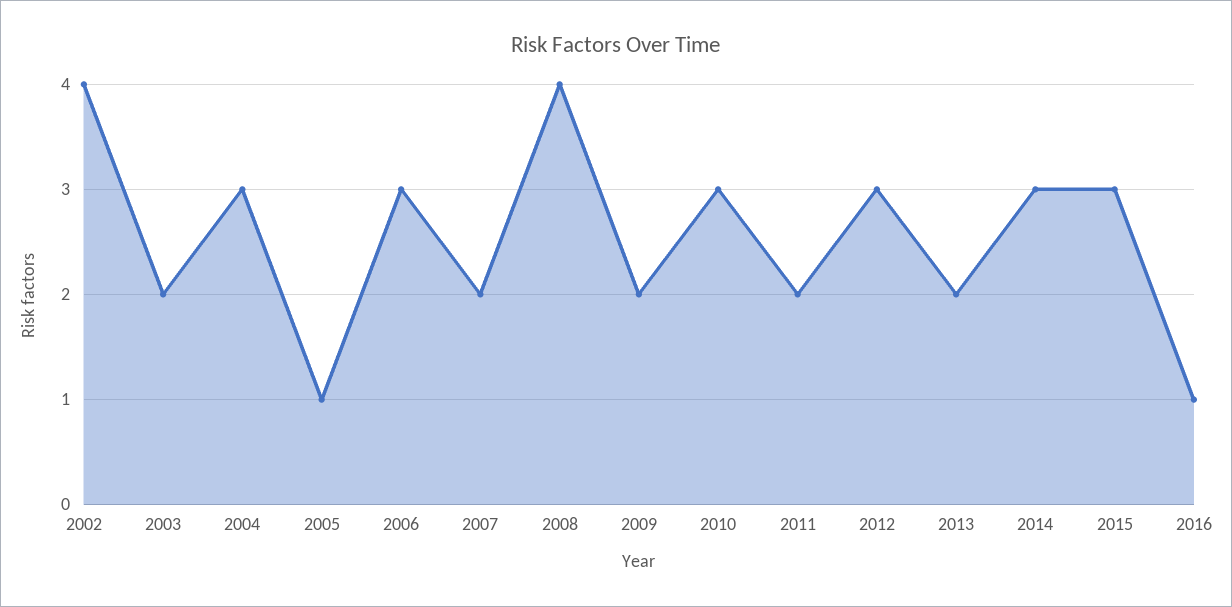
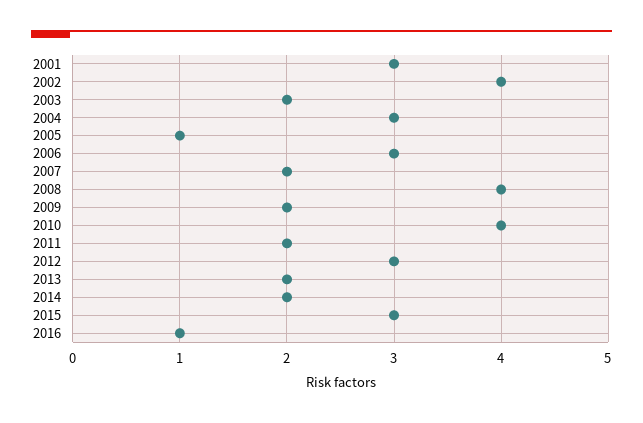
2010: 3 -> 4
2014: 3 -> 2
2001: none -> 3

